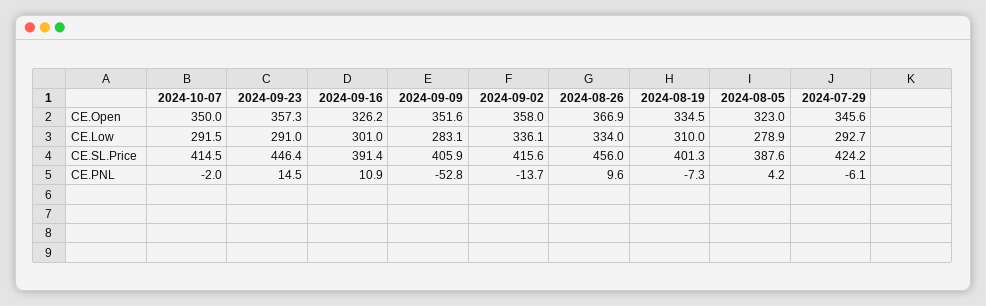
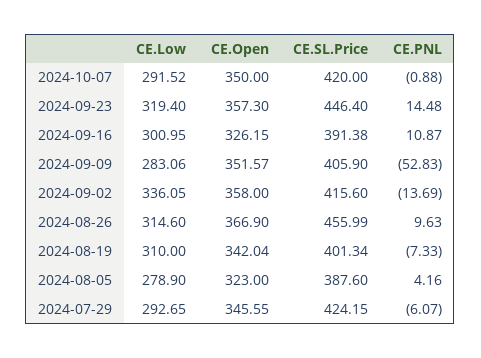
2024-08-19, CE.Open: 334.5 -> 342.04
2024-09-23, CE.Low: 291 -> 319.4
2024-08-26, CE.Low: 334 -> 314.6
2024-10-07, CE.SL.Price: 414.5 -> 420
2024-10-07, CE.PNL: -2 -> -0.88

